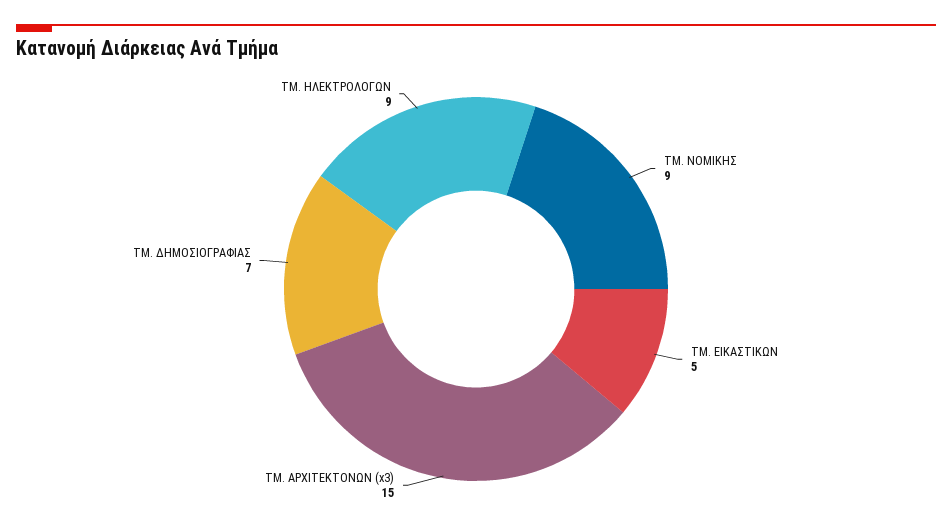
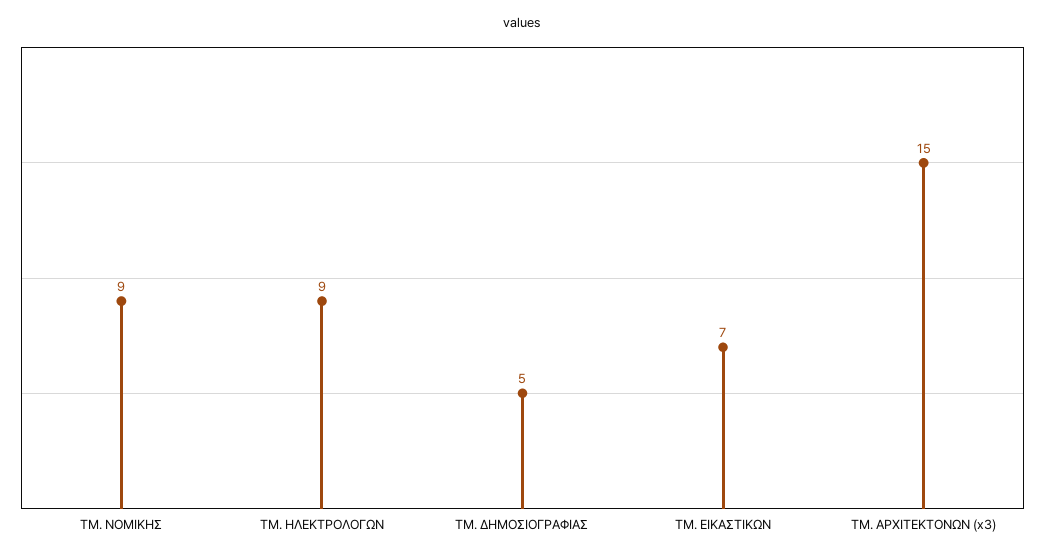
ΤΜ. ΕΙΚΑΣΤΙΚΩΝ: 5 -> 7
ΤΜ. ΔΗΜΟΣΙΟΓΡΑΦΙΑΣ: 7 -> 5

